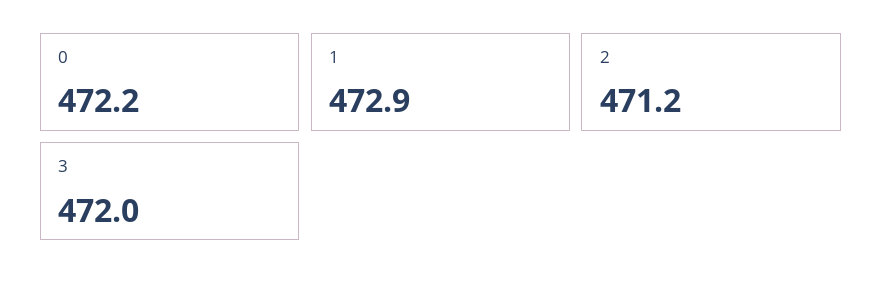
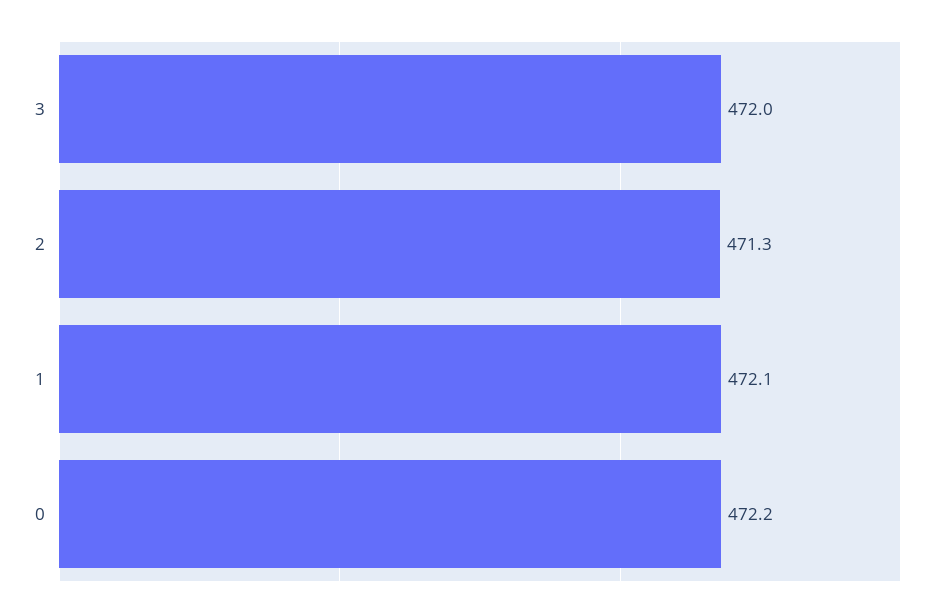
1: 472.9 -> 472.1
2: 471.2 -> 471.3

